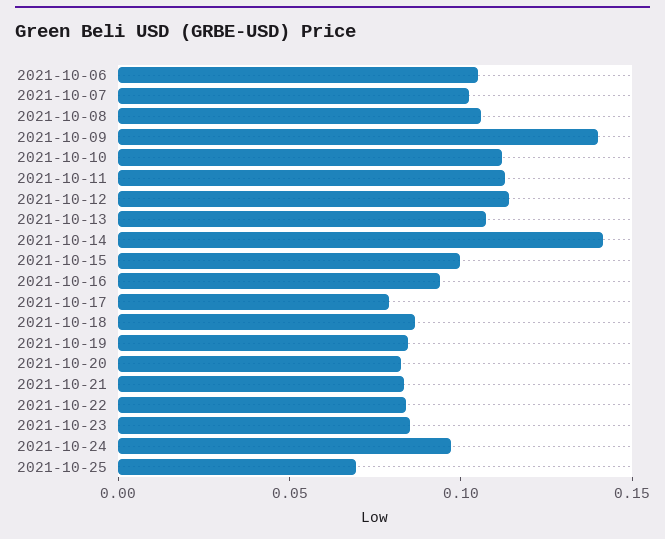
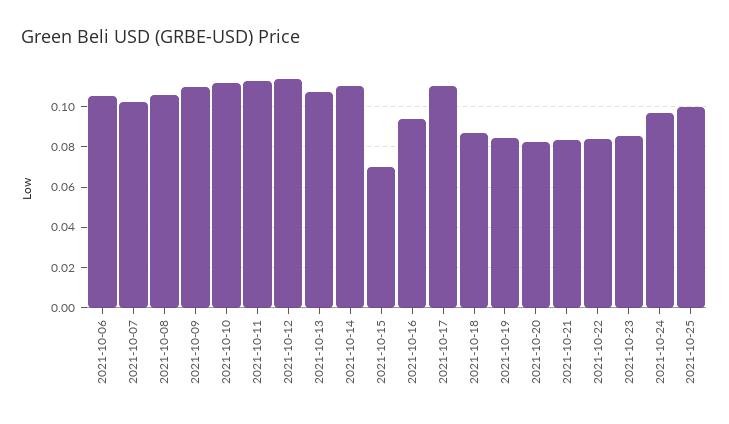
2021-10-09: 0.14 -> 0.11
2021-10-14: 0.14 -> 0.11
2021-10-15: 0.1 -> 0.07
2021-10-17: 0.08 -> 0.11
2021-10-25: 0.07 -> 0.1

